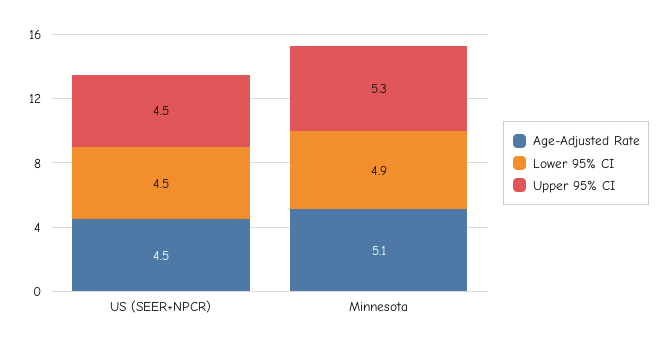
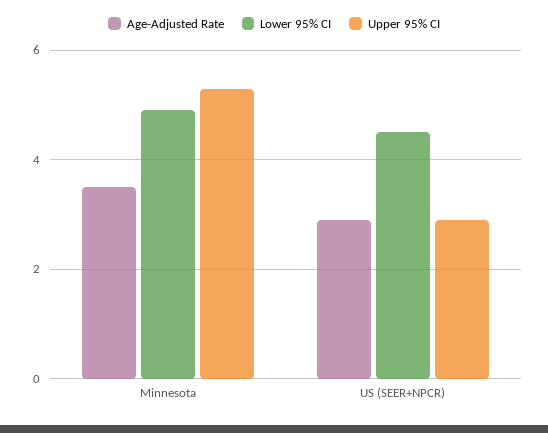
Age-Adjusted Rate, US (SEER+NPCR): 4.5 -> 3
Upper 95% CI, US (SEER+NPCR): 4.5 -> 3
Age-Adjusted Rate, Minnesota: 5.1 -> 3.5

